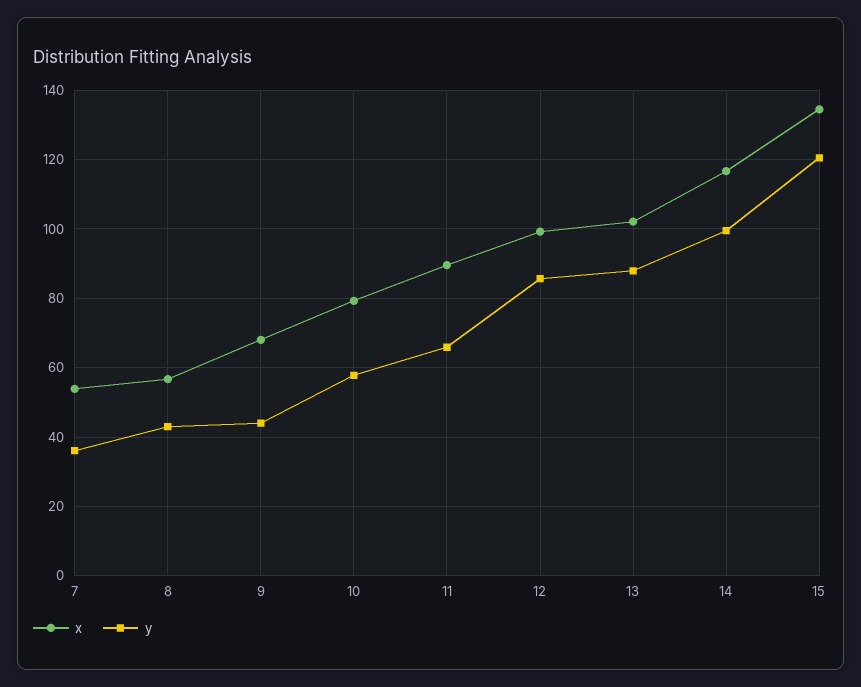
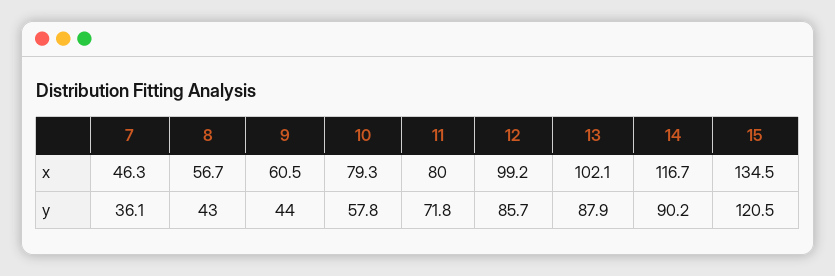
x, 7: 54 -> 46.3
x, 9: 68 -> 60.5
x, 11: 90 -> 80
y, 11: 66 -> 71.8
y, 14: 100 -> 90.2

